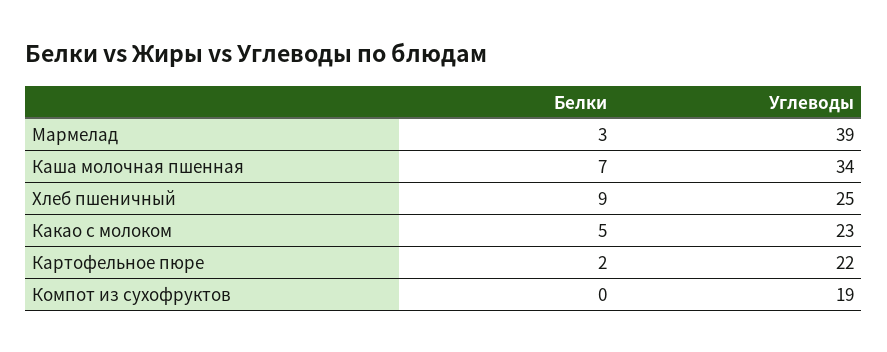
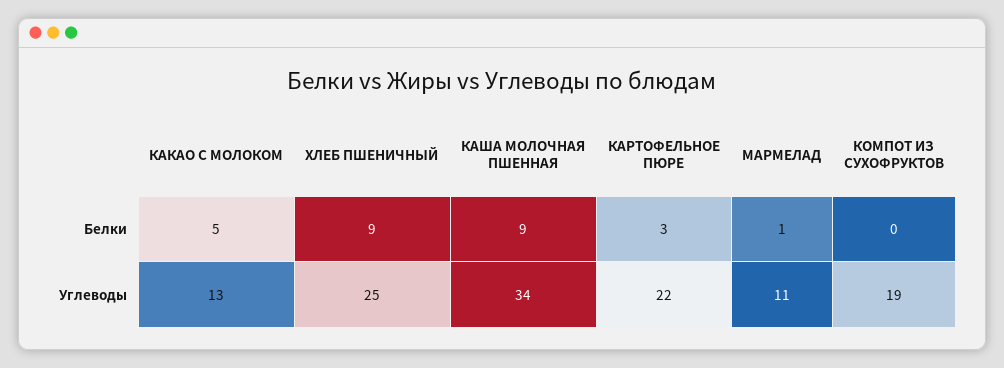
Белки, Мармелад: 3 -> 1
Углеводы, Мармелад: 39 -> 11
Белки, Каша молочная пшенная: 7 -> 9
Углеводы, Какао с молоком: 23 -> 13
Белки, Картофельное пюре: 2 -> 3

